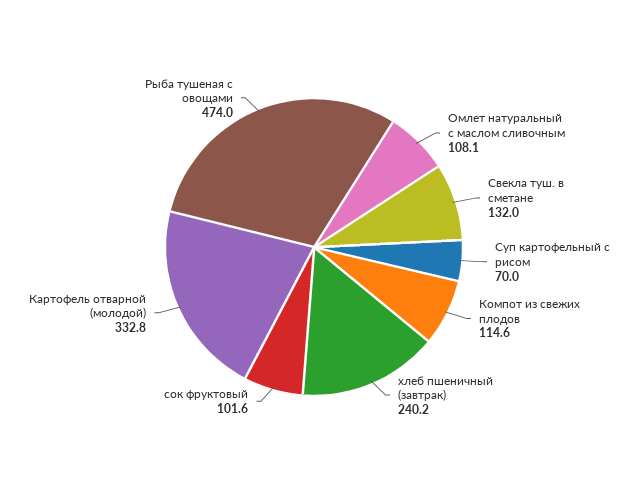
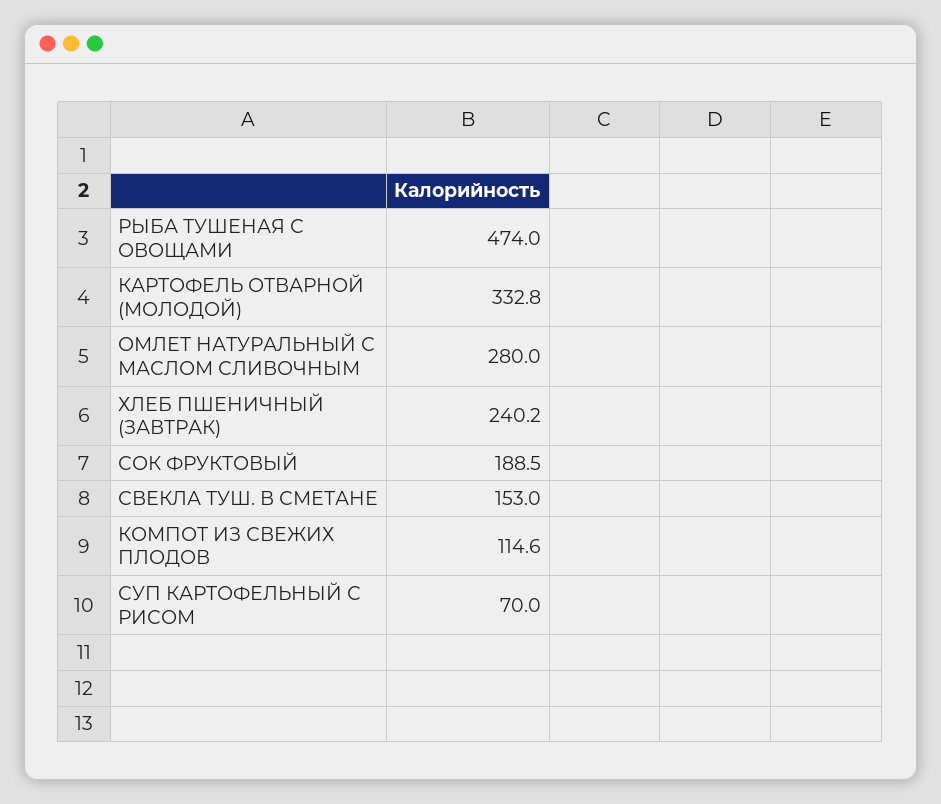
Омлет натуральный с маслом сливочным: 108.1 -> 280
Свекла туш. в сметане: 132 -> 153
сок фруктовый: 101.6 -> 188.5

